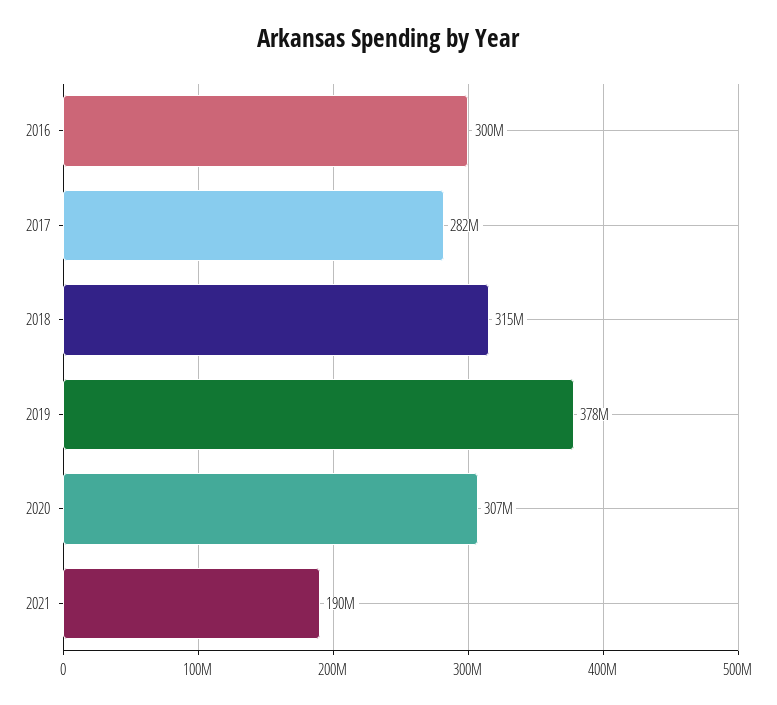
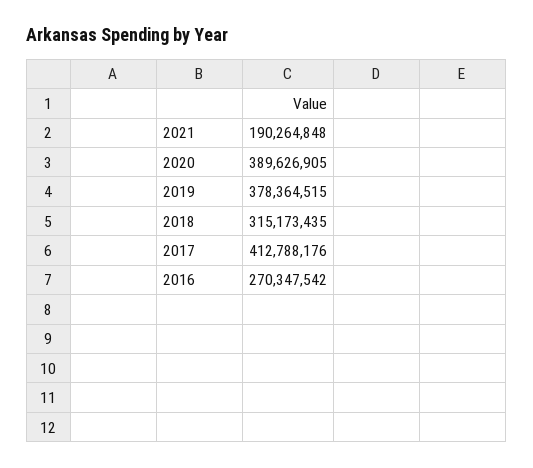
2016: 300000000 -> 270347542
2017: 282000000 -> 412788176
2020: 307000000 -> 389626905

